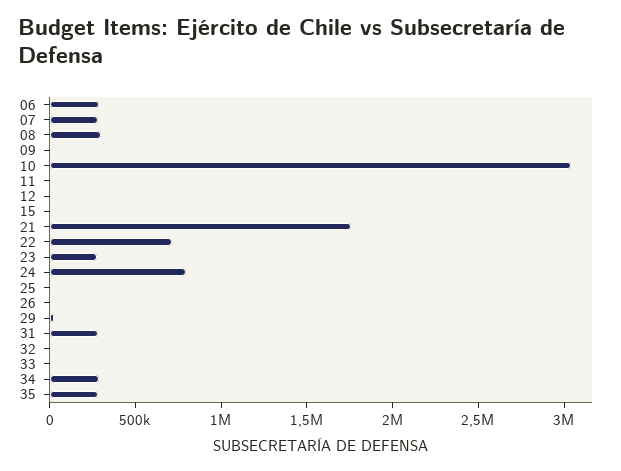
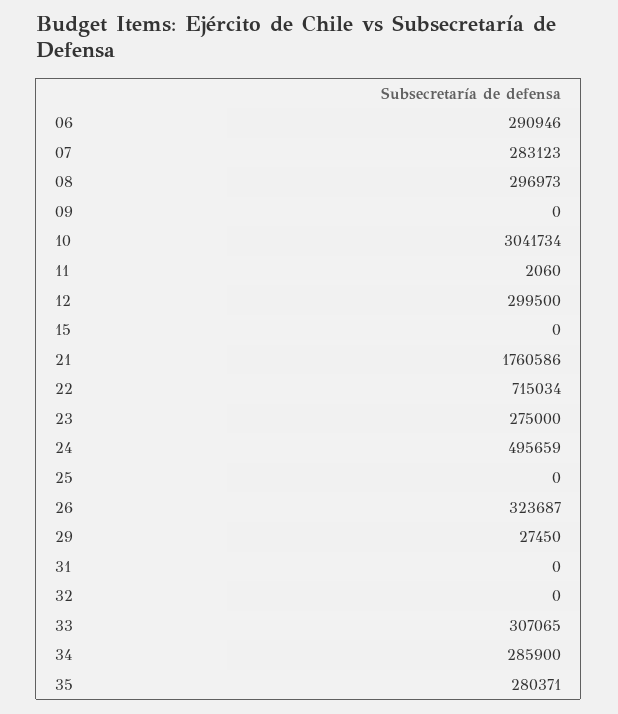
12: 0 -> 299500
24: 800000 -> 495659
26: 0 -> 323687
31: 300000 -> 0
33: 0 -> 307065

